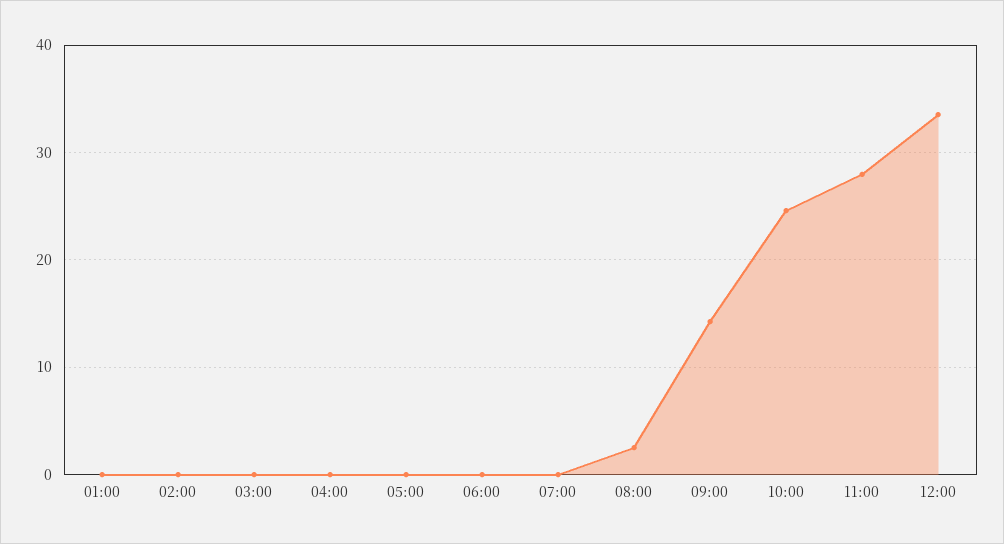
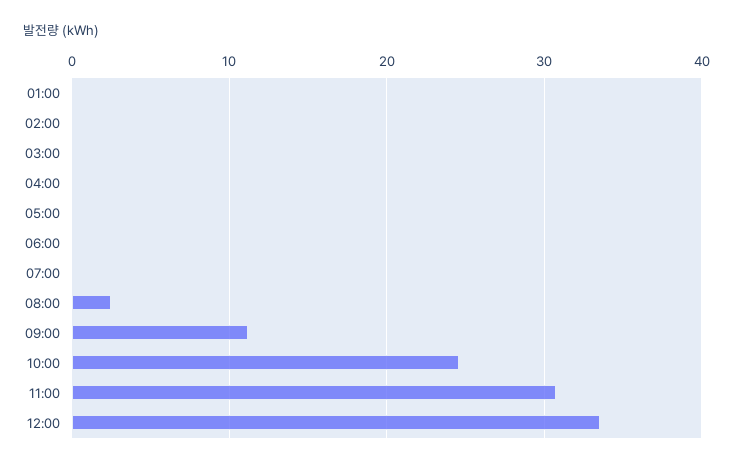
09:00: 14 -> 11
11:00: 28 -> 31

